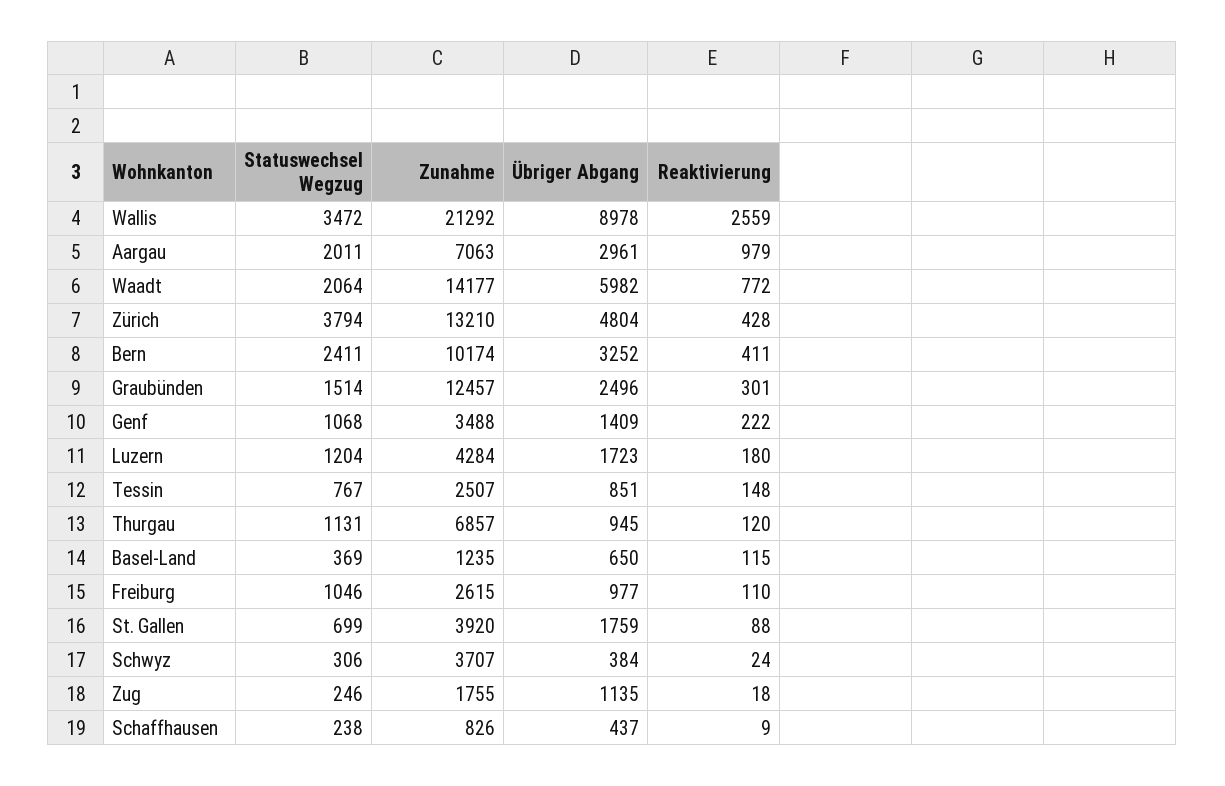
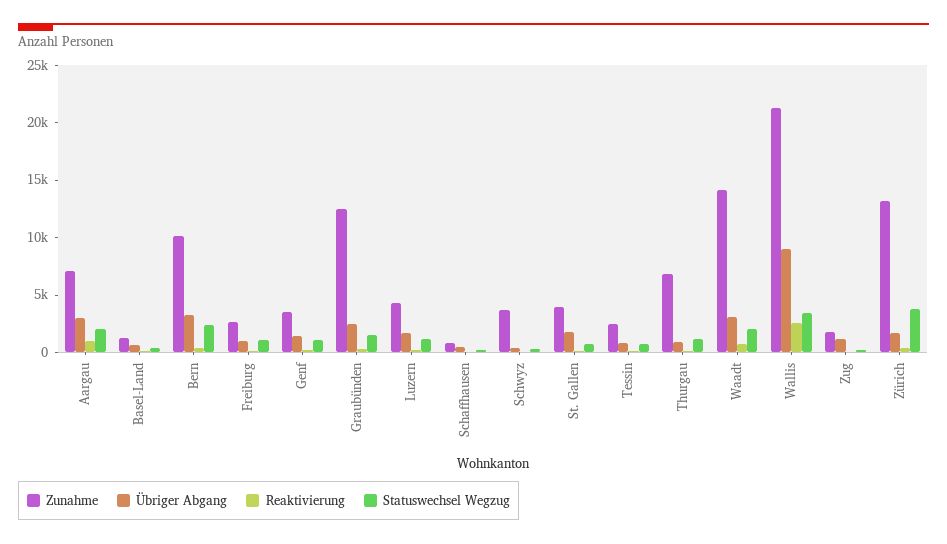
Übriger Abgang, Waadt: 5982 -> 3000
Übriger Abgang, Zürich: 4804 -> 2000

